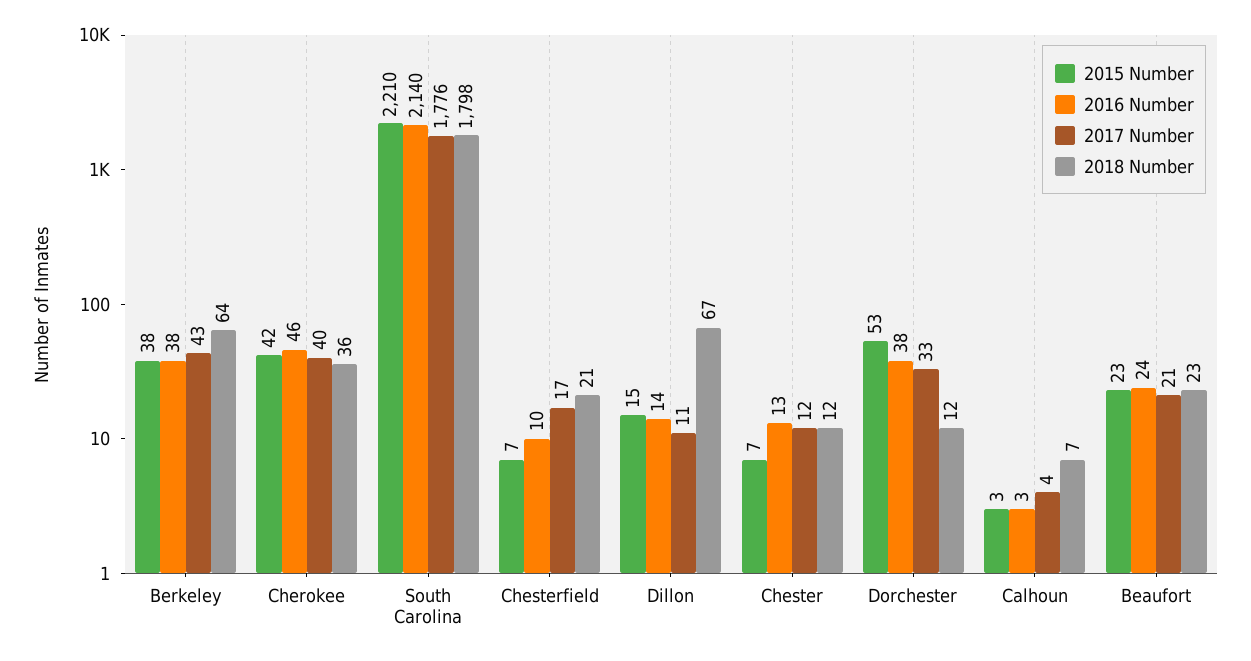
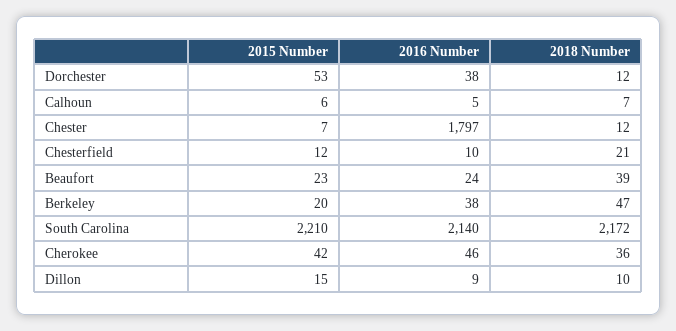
2015 Number, Berkeley: 38 -> 20
2017 Number, Berkeley: 43 -> none
2018 Number, Berkeley: 64 -> 47
2017 Number, Cherokee: 40 -> none
2017 Number, South Carolina: 1776 -> none
2018 Number, South Carolina: 1798 -> 2172
2015 Number, Chesterfield: 7 -> 12
2017 Number, Chesterfield: 17 -> none
2016 Number, Dillon: 14 -> 9
2017 Number, Dillon: 11 -> none
2018 Number, Dillon: 67 -> 10
2016 Number, Chester: 13 -> 1797
2017 Number, Chester: 12 -> none
2017 Number, Dorchester: 33 -> none
2015 Number, Calhoun: 3 -> 6
2016 Number, Calhoun: 3 -> 5
2017 Number, Calhoun: 4 -> none
2017 Number, Beaufort: 21 -> none
2018 Number, Beaufort: 23 -> 39

